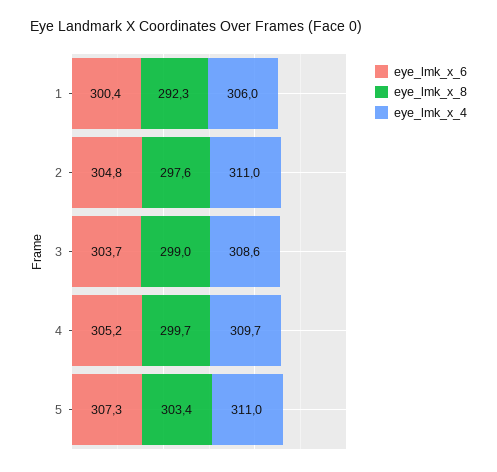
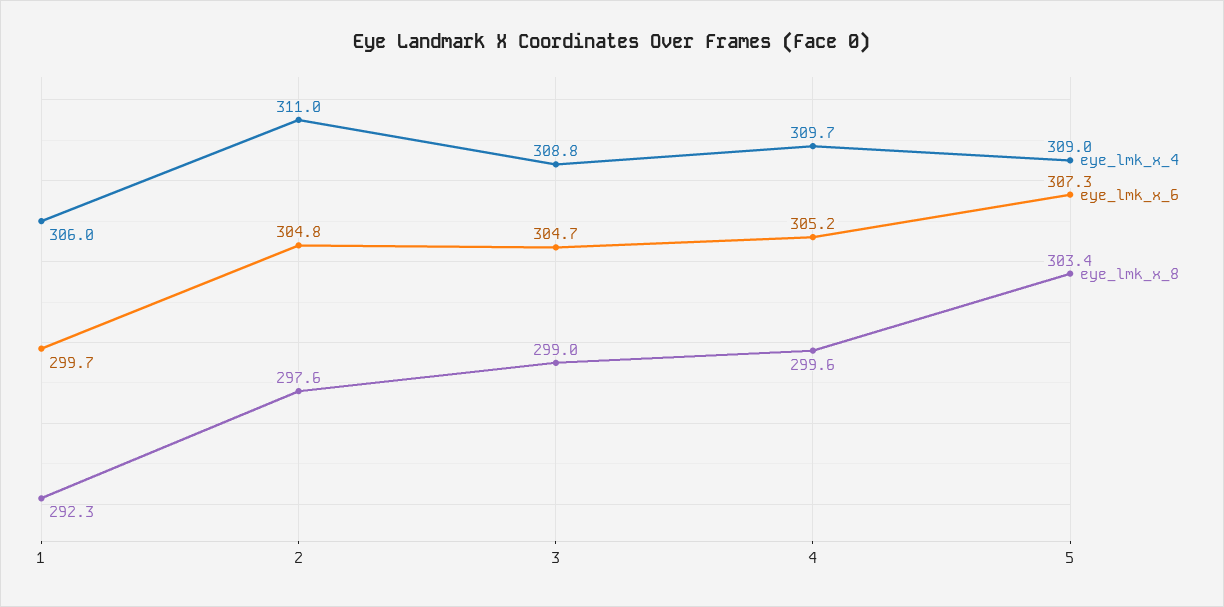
eye_lmk_x_6, 1: 300.4 -> 299.7
eye_lmk_x_6, 3: 303.7 -> 304.7
eye_lmk_x_4, 3: 308.6 -> 308.8
eye_lmk_x_8, 4: 299.7 -> 299.6
eye_lmk_x_4, 5: 311 -> 309

